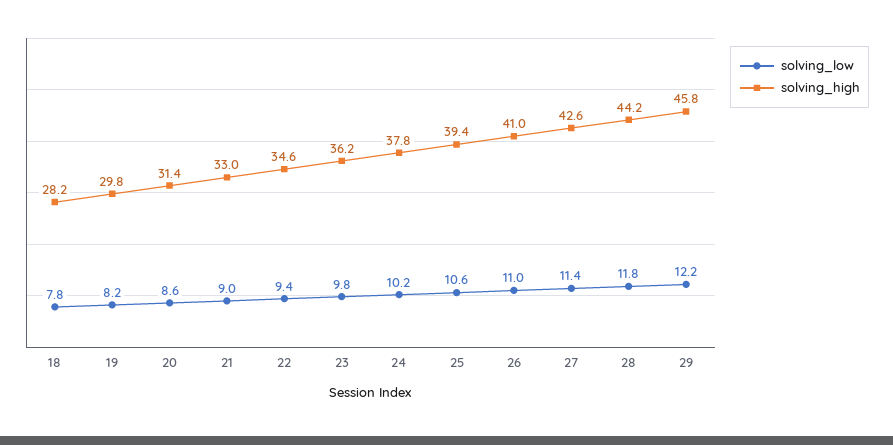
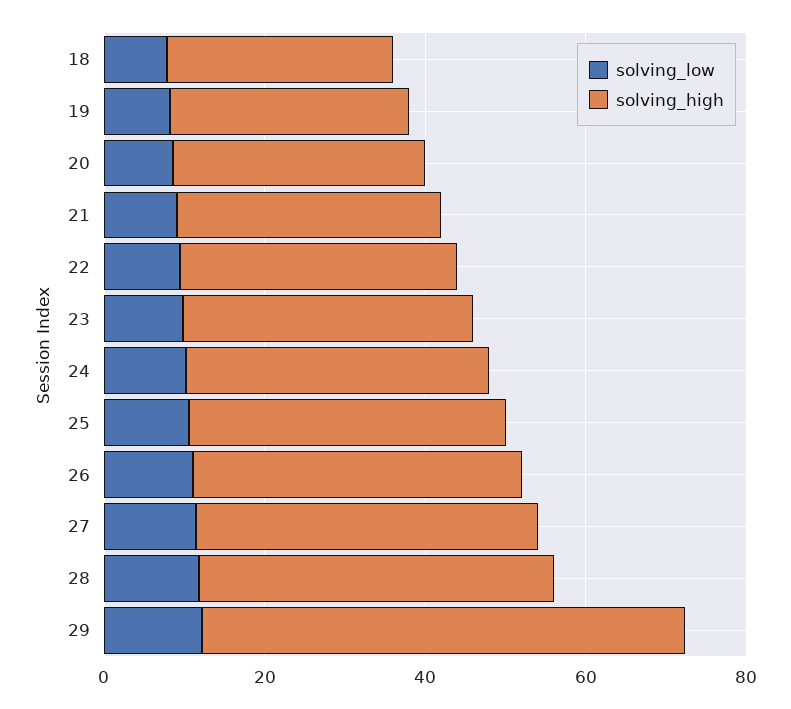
solving_high, 29: 45.8 -> 60

